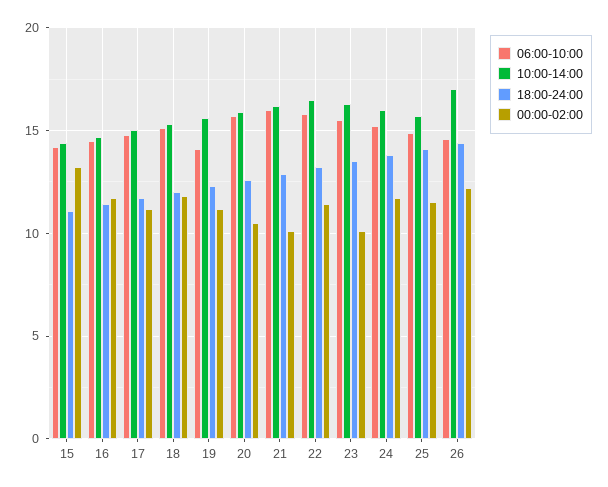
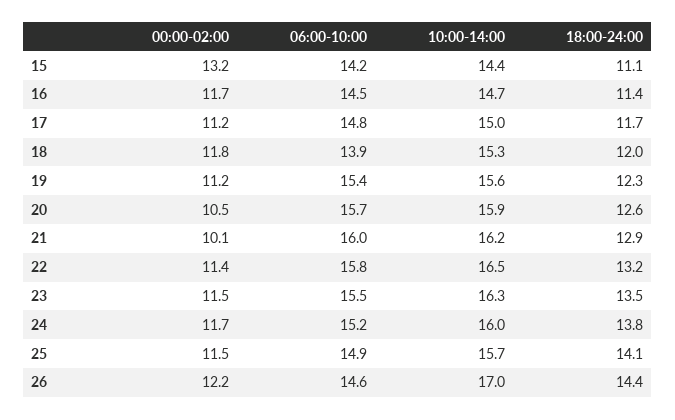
06:00-10:00, 18: 15 -> 13.9
06:00-10:00, 19: 14 -> 15.4
00:00-02:00, 23: 10 -> 11.5

